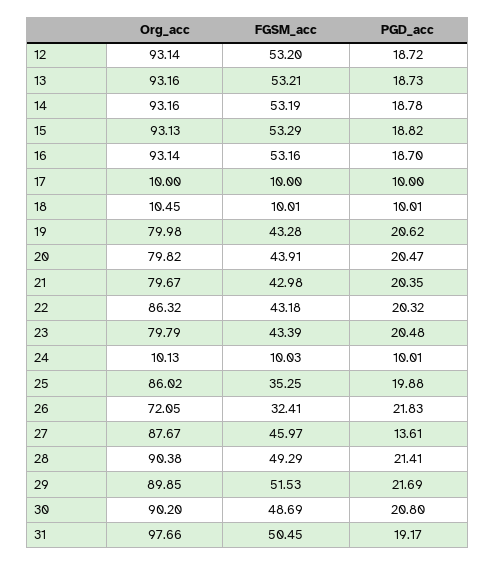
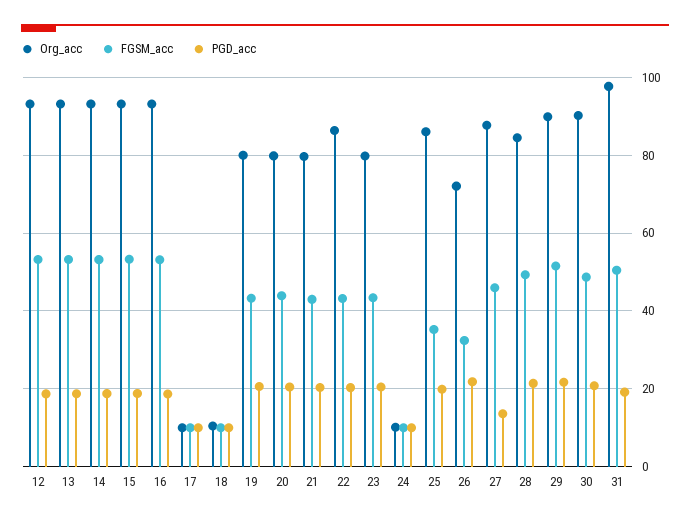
Org_acc, 28: 90.38 -> 84

